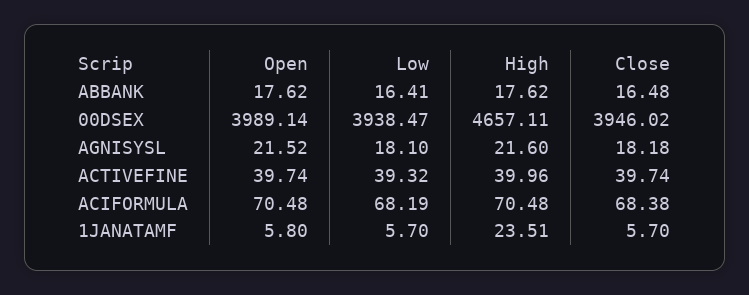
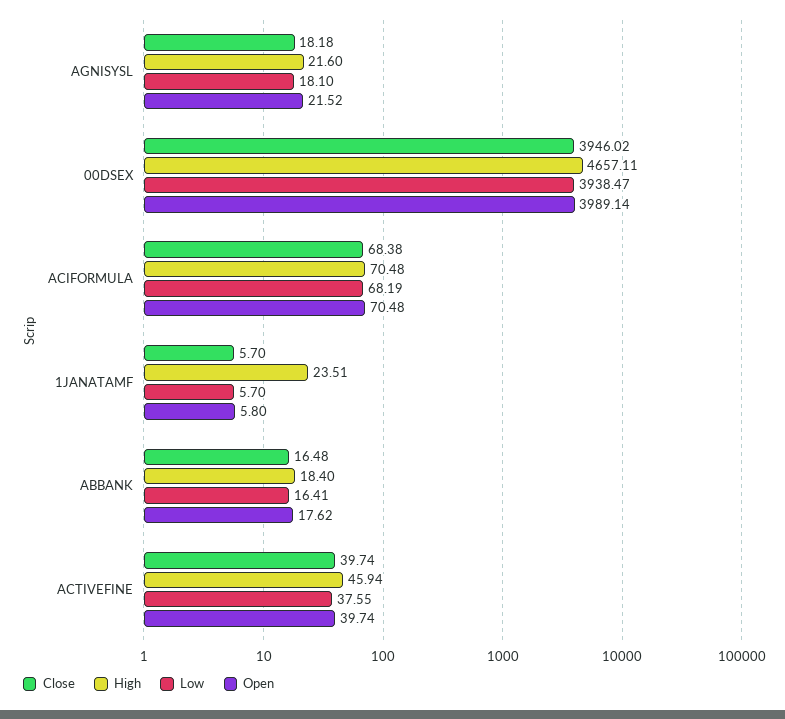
High, ABBANK: 17.62 -> 18.4
Low, ACTIVEFINE: 39.32 -> 37.55
High, ACTIVEFINE: 39.96 -> 45.94

